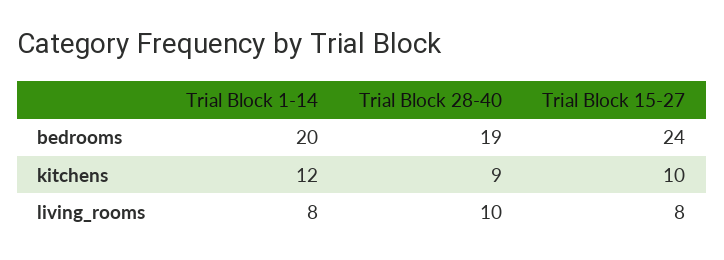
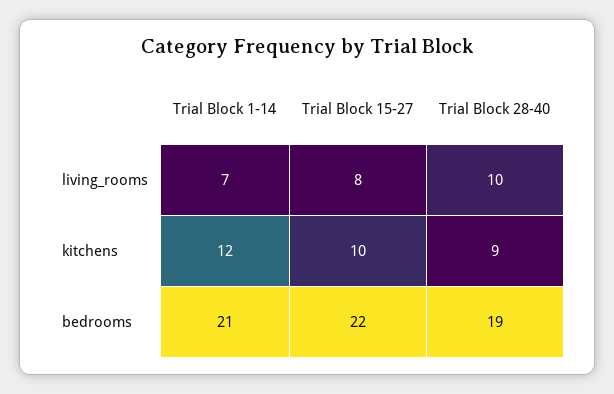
Trial Block 1-14, bedrooms: 20 -> 21
Trial Block 15-27, bedrooms: 24 -> 22
Trial Block 1-14, living_rooms: 8 -> 7

